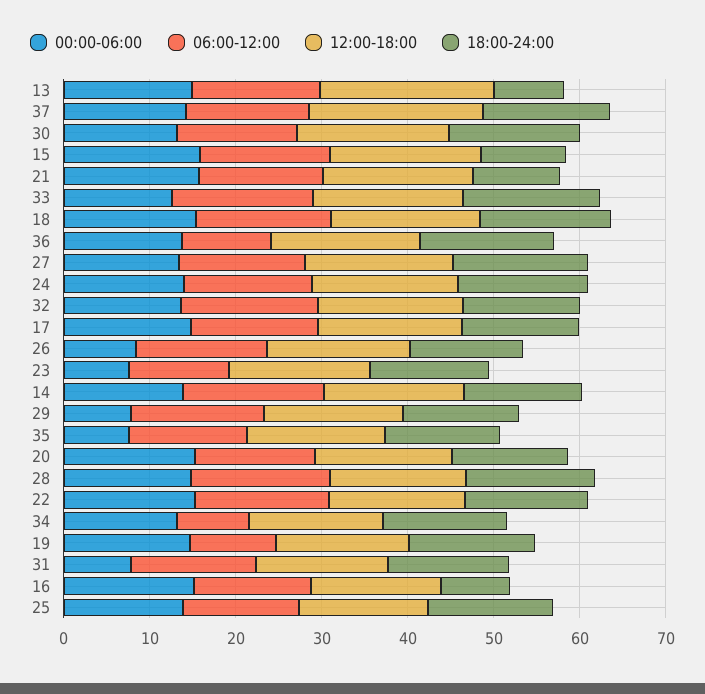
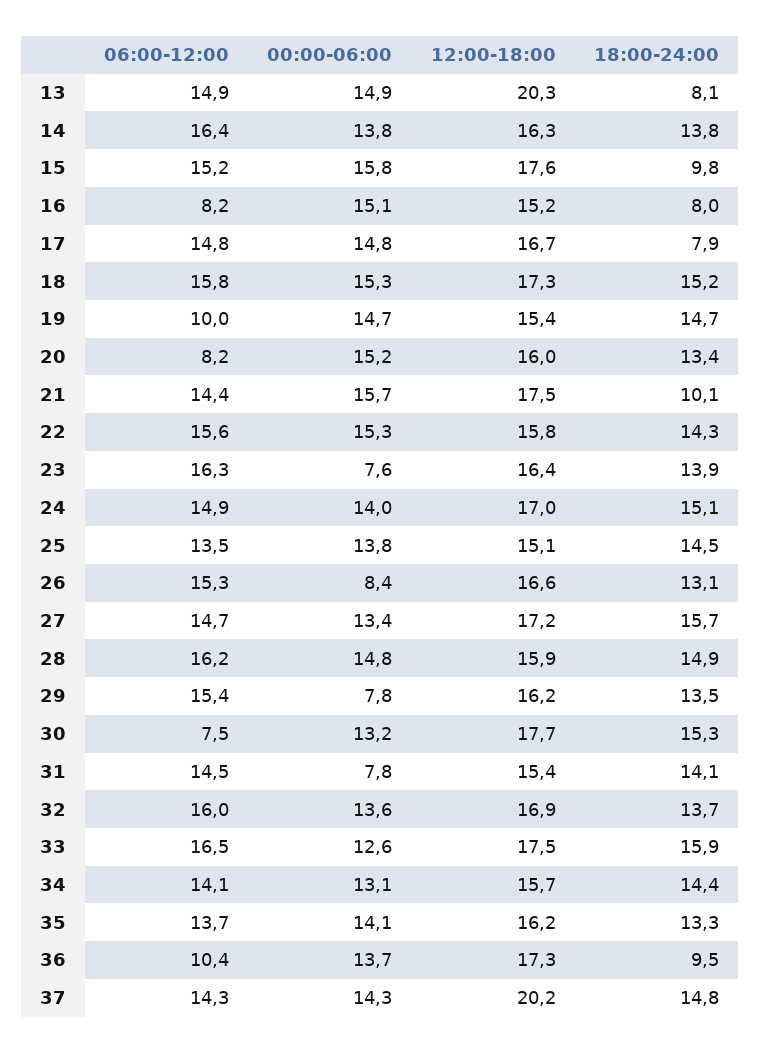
06:00-12:00, 30: 14 -> 7.5
18:00-24:00, 36: 16 -> 9.5
18:00-24:00, 17: 14 -> 7.9
06:00-12:00, 23: 12 -> 16.3
00:00-06:00, 35: 8 -> 14.1
06:00-12:00, 20: 14 -> 8.2
06:00-12:00, 34: 8 -> 14.1
06:00-12:00, 16: 14 -> 8.2

